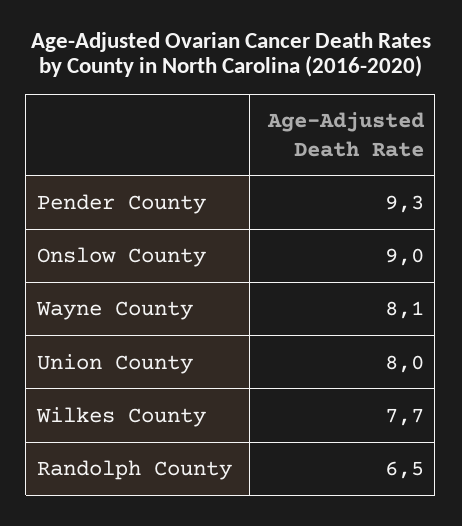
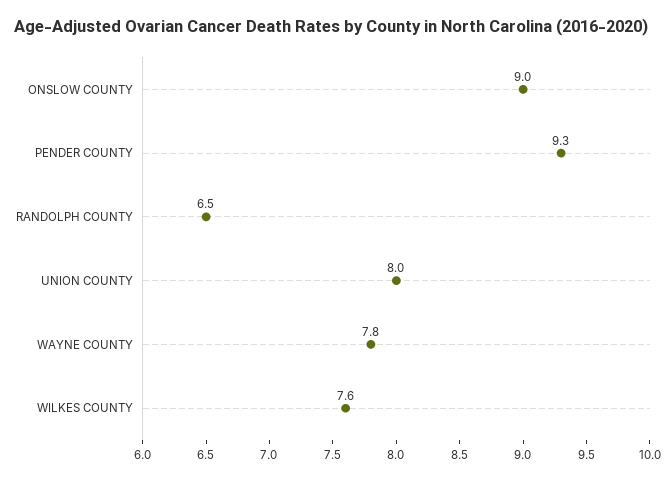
Wayne County: 8.1 -> 7.8
Wilkes County: 7.7 -> 7.6

